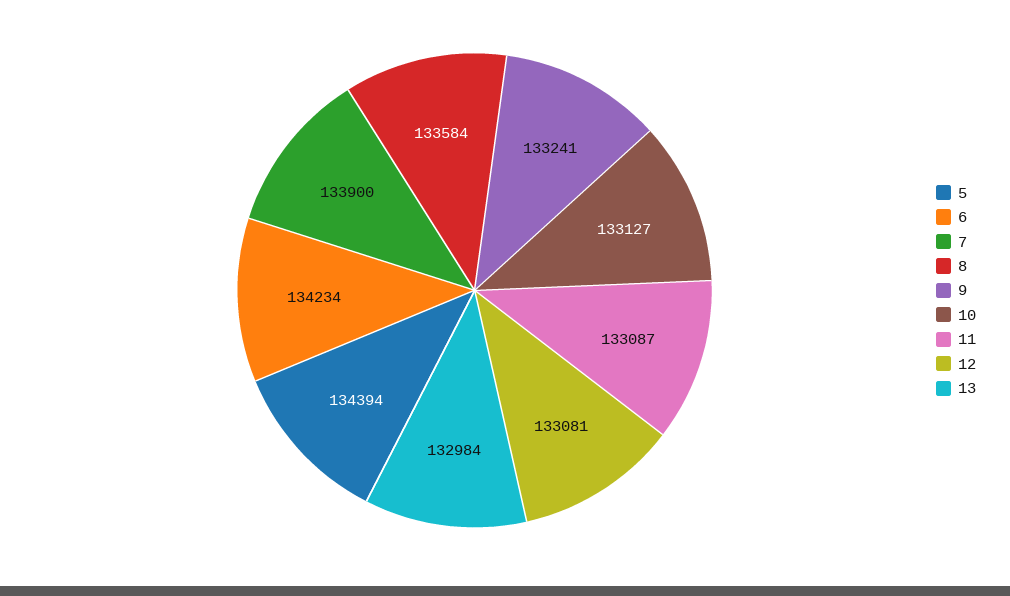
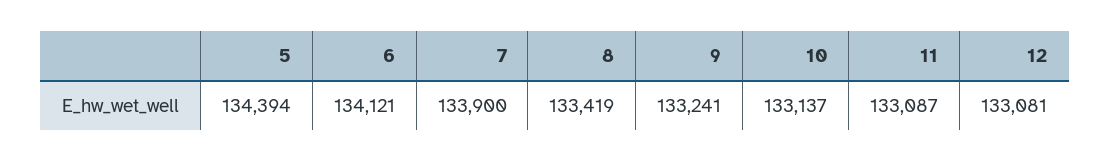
6: 134234 -> 134121
8: 133584 -> 133419
10: 133127 -> 133137
13: 132984 -> none

